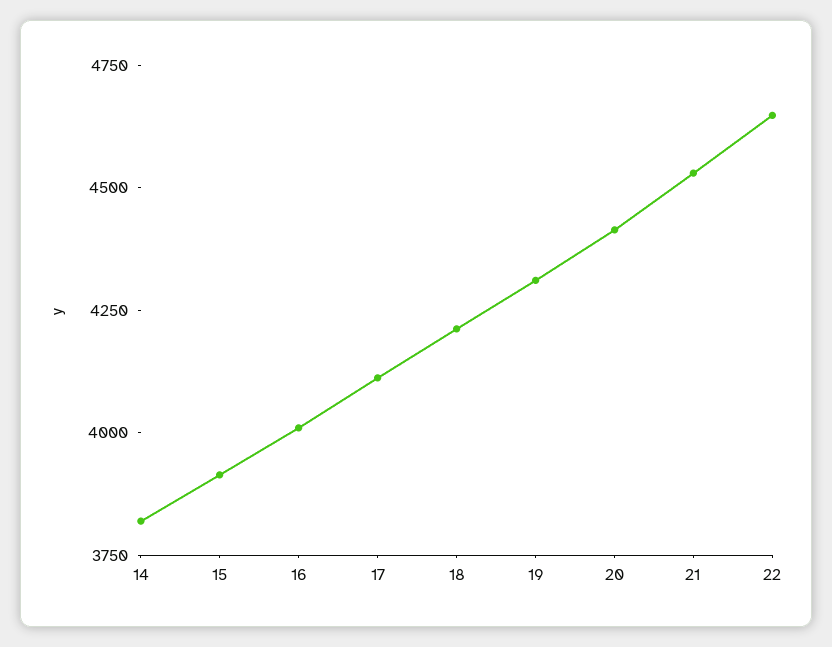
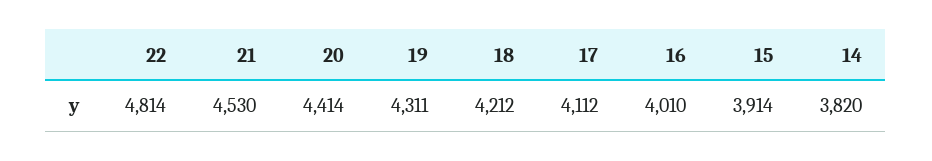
22: 4650 -> 4814

